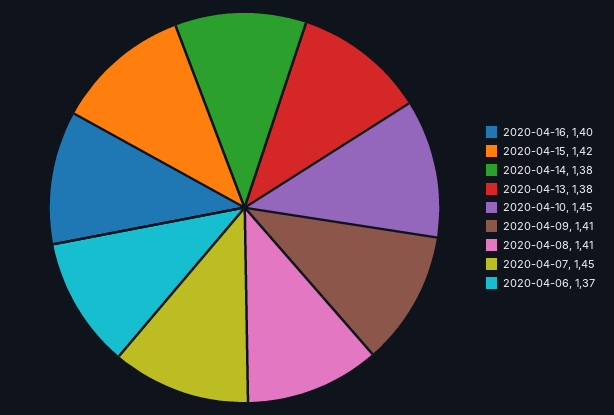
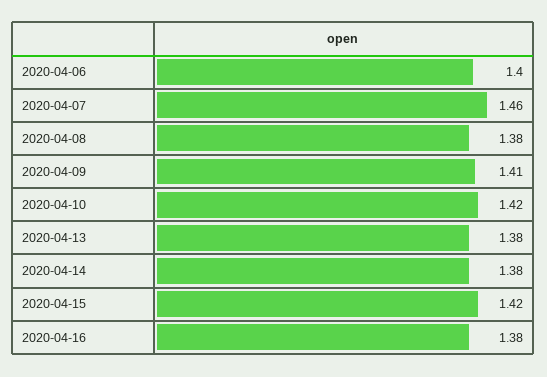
2020-04-16: 1.4 -> 1.38
2020-04-10: 1.45 -> 1.42
2020-04-08: 1.41 -> 1.38
2020-04-07: 1.45 -> 1.46
2020-04-06: 1.37 -> 1.4

